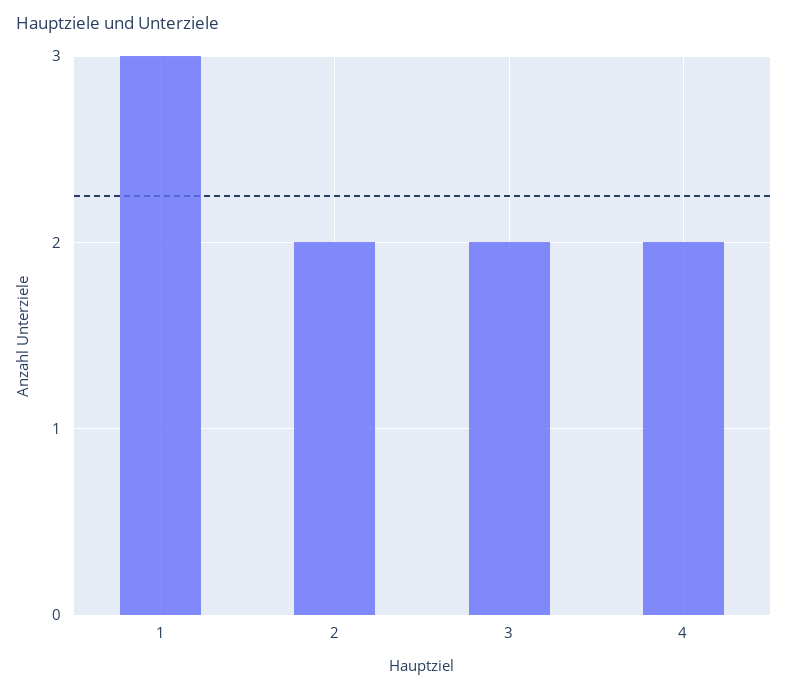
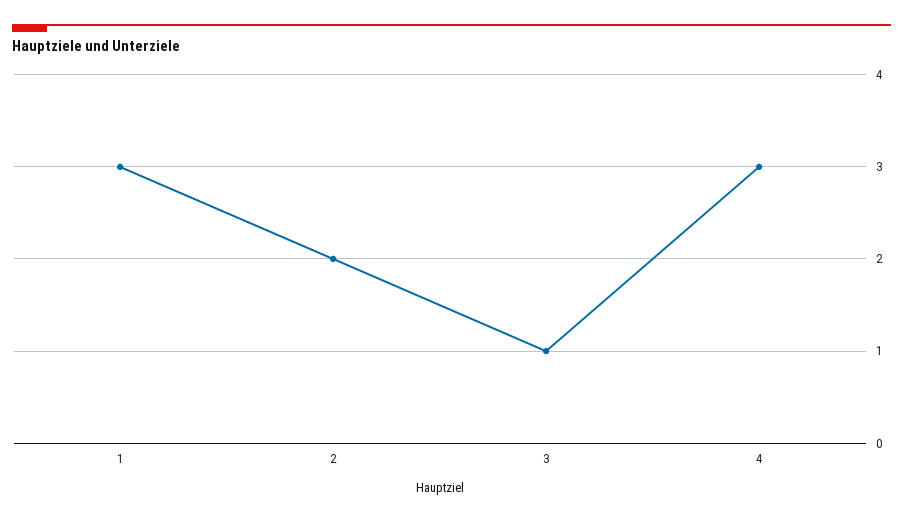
3: 2 -> 1
4: 2 -> 3

